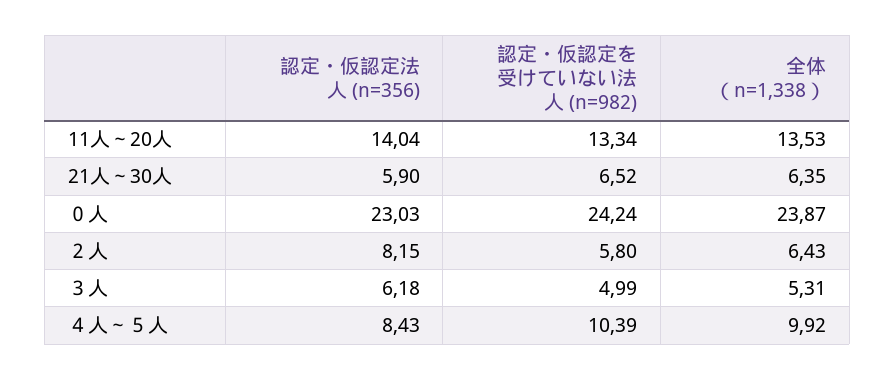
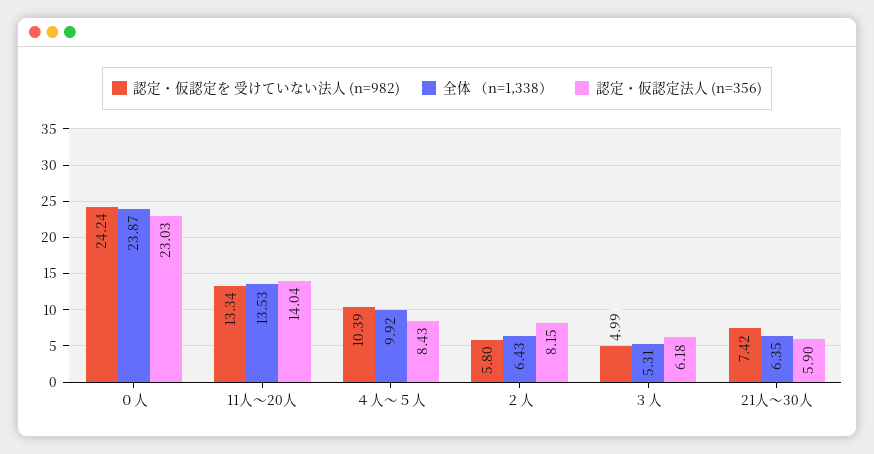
認定・仮認定を 受けていない法人 (n=982), 21人～30人: 6.52 -> 7.42

